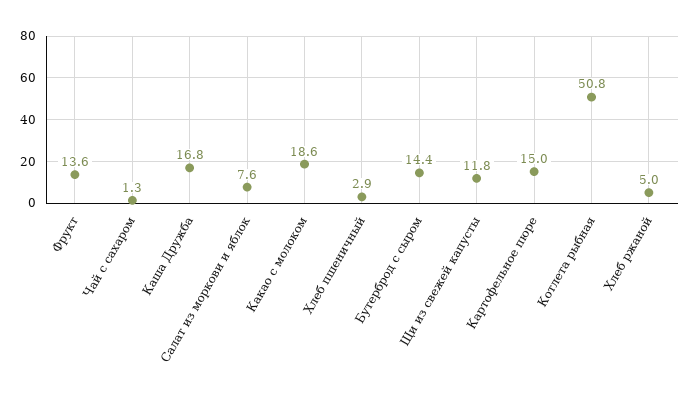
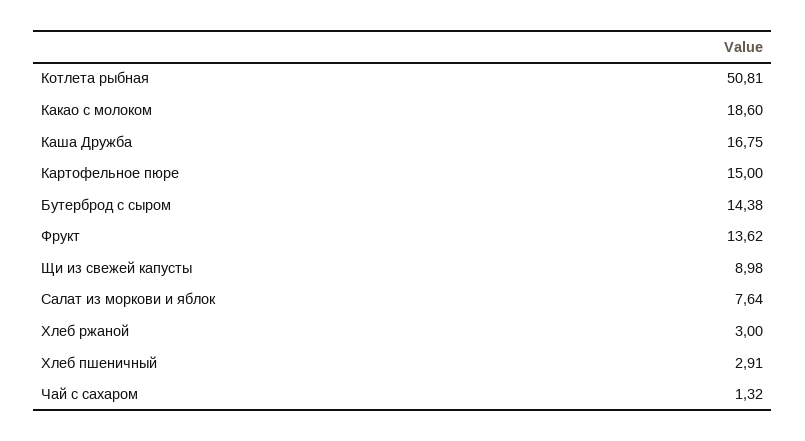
Щи из свежей капусты: 11.8 -> 8.98
Хлеб ржаной: 5 -> 3

